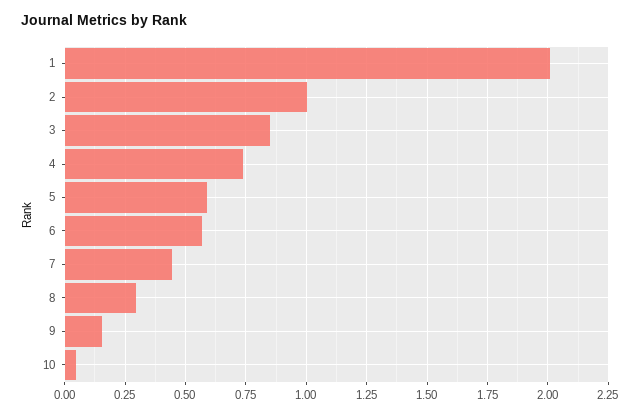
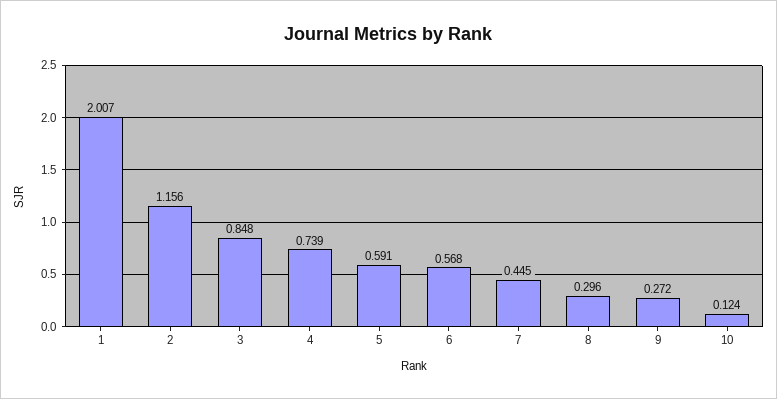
2: 1 -> 1.156
9: 0.15 -> 0.272
10: 0.05 -> 0.124

